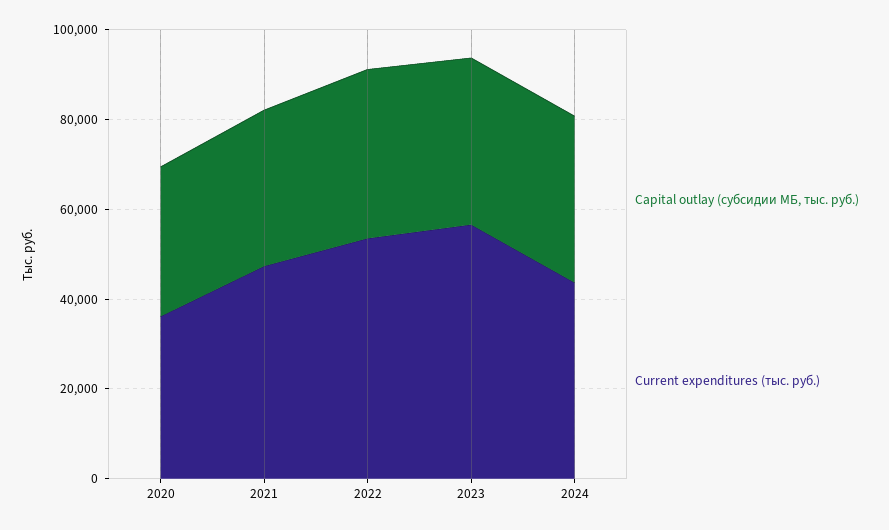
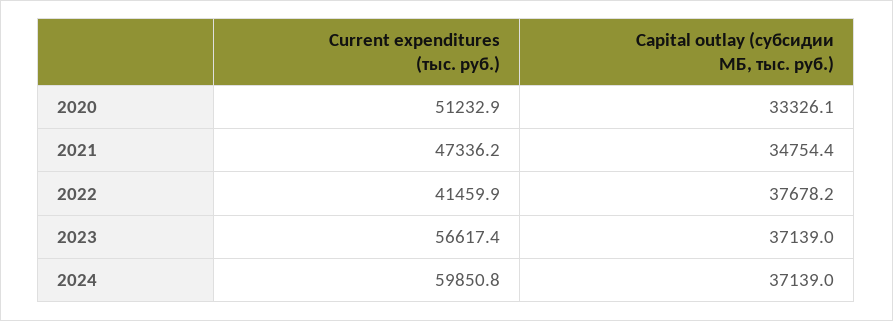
Current expenditures (тыс. руб.), 2020: 35000 -> 51232.9
Current expenditures (тыс. руб.), 2022: 55000 -> 41459.9
Current expenditures (тыс. руб.), 2024: 45000 -> 59850.8

